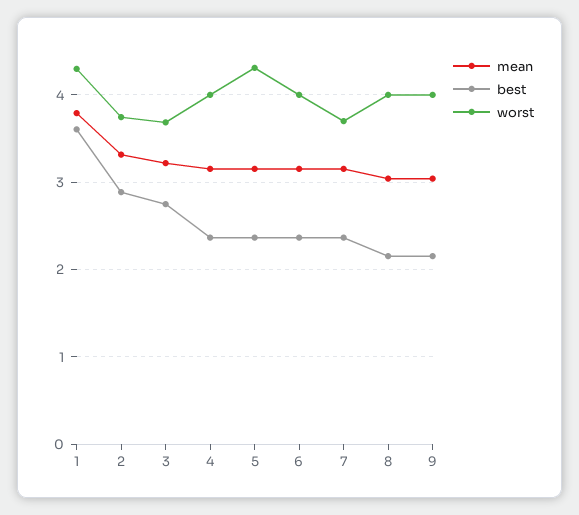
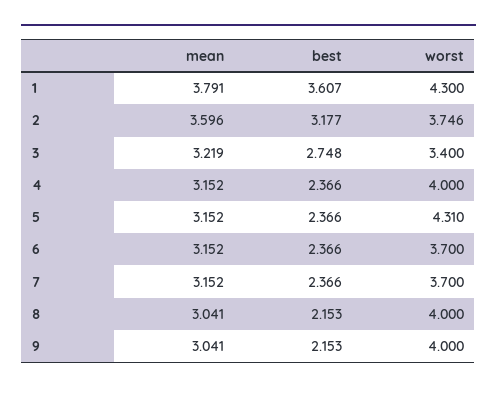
mean, 2: 3.3 -> 3.596
best, 2: 2.9 -> 3.177
worst, 3: 3.7 -> 3.4
worst, 6: 4 -> 3.7

